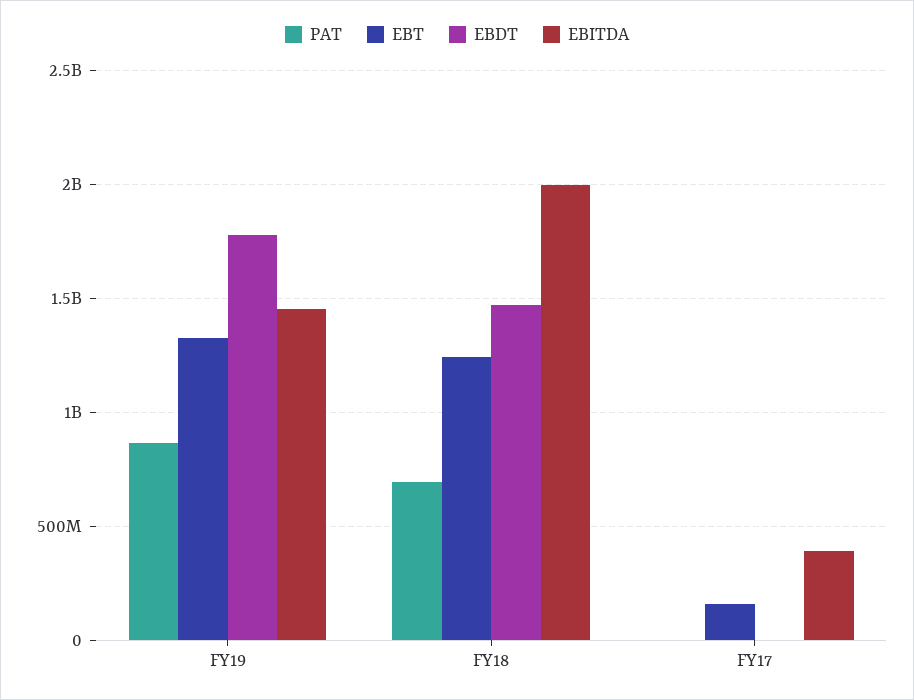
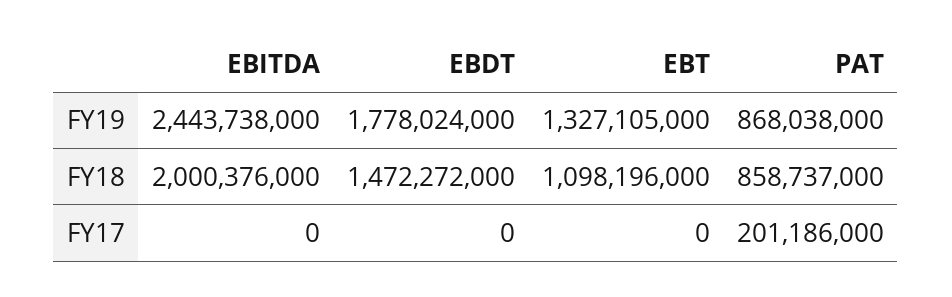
EBITDA, FY19: 1450000000 -> 2443738000
PAT, FY18: 700000000 -> 858737000
EBT, FY18: 1250000000 -> 1098196000
PAT, FY17: 0 -> 201186000
EBT, FY17: 150000000 -> 0
EBITDA, FY17: 400000000 -> 0

